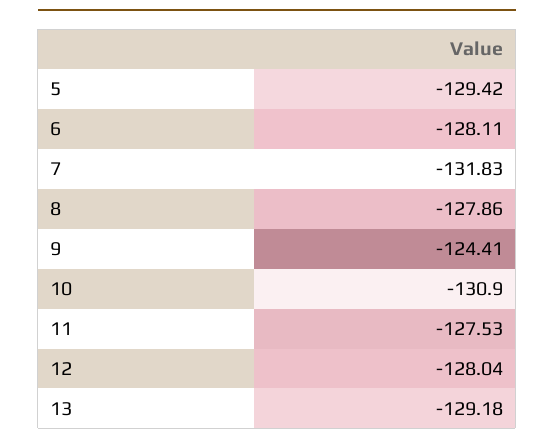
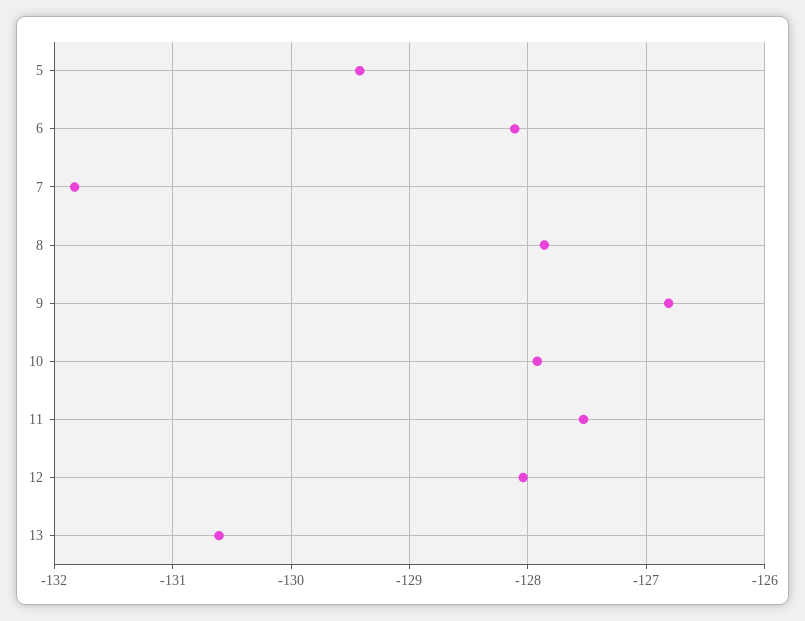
9: -124.41 -> -126.8
10: -130.9 -> -127.9
13: -129.18 -> -130.6

